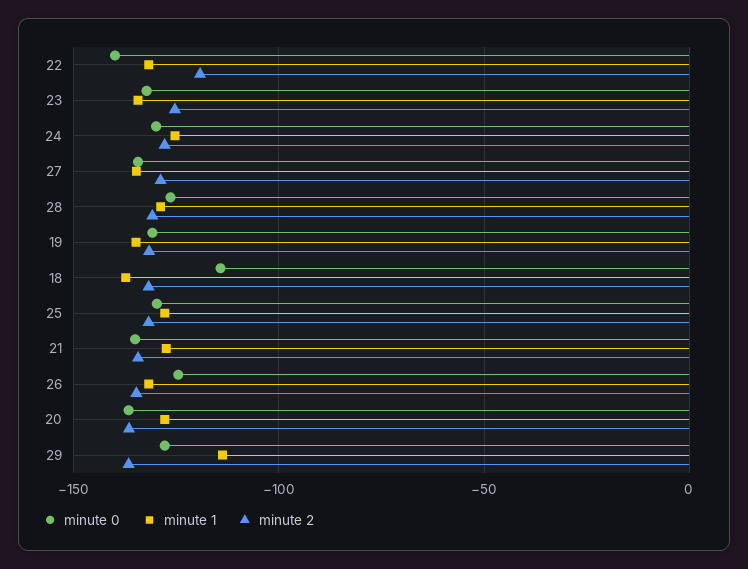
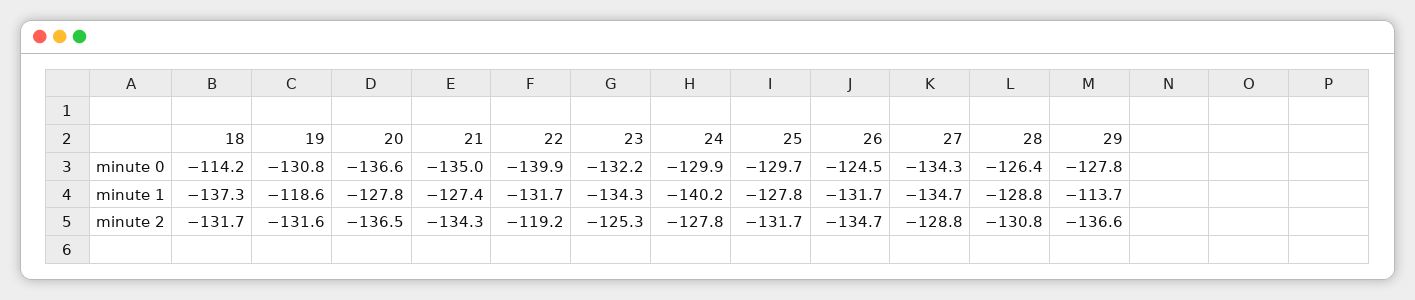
minute 1, 24: -125 -> -140.2
minute 1, 19: -135 -> -118.6

